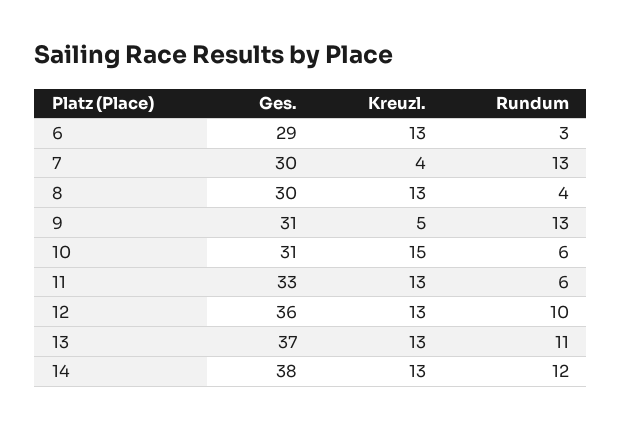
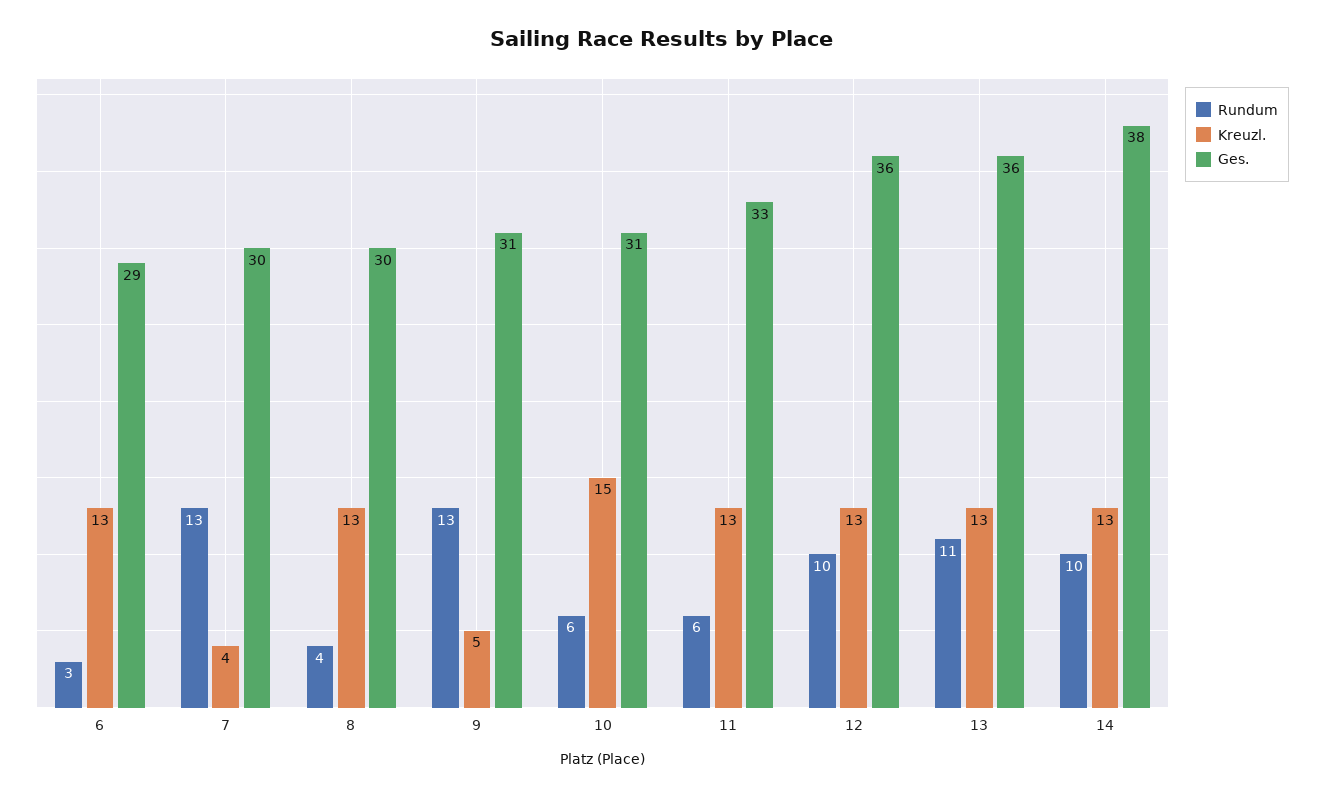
Ges., 13: 37 -> 36
Rundum, 14: 12 -> 10

